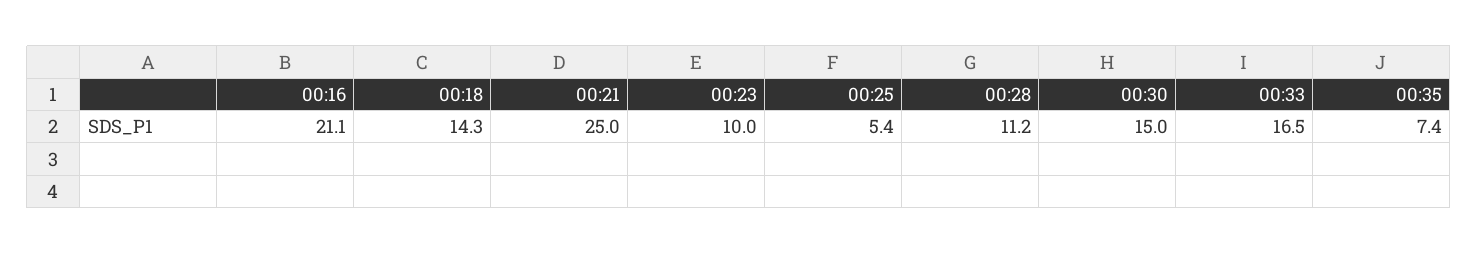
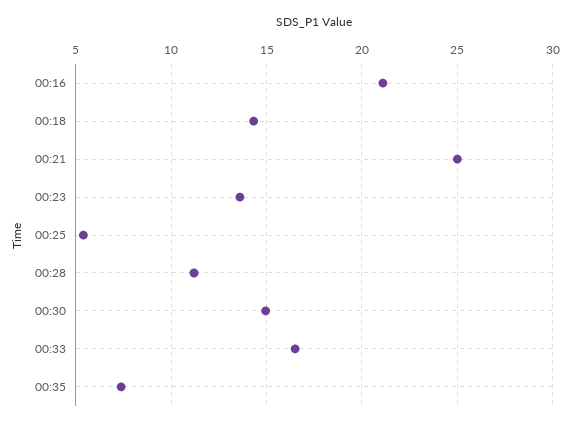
00:23: 10 -> 13.5

